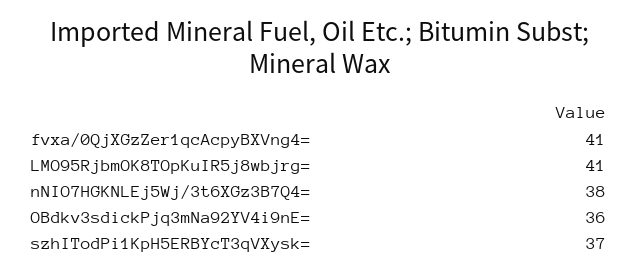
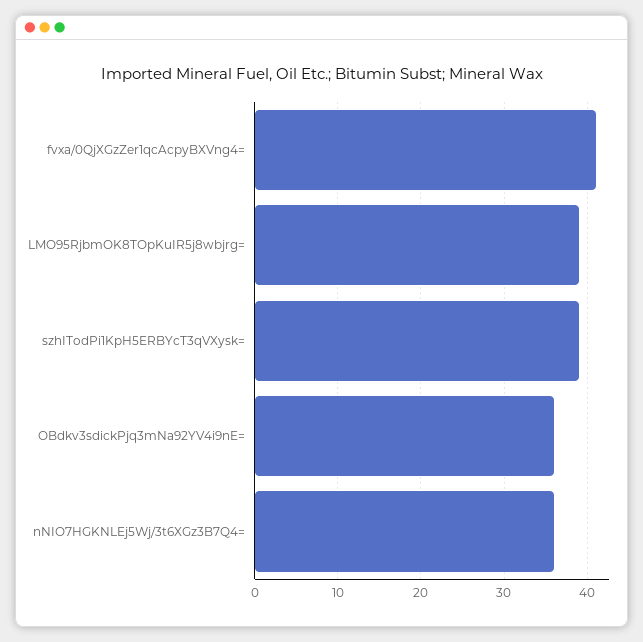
LMO95RjbmOK8TOpKuIR5j8wbjrg=: 41 -> 39
nNIO7HGKNLEj5Wj/3t6XGz3B7Q4=: 38 -> 36
szhITodPi1KpH5ERBYcT3qVXysk=: 37 -> 39

